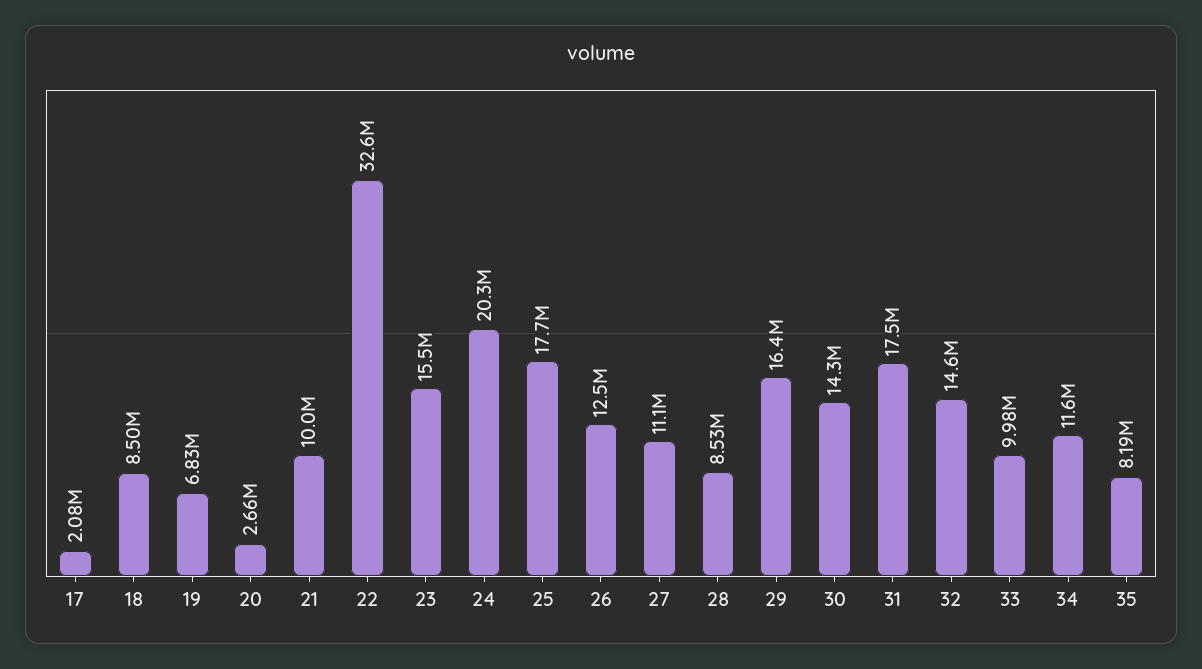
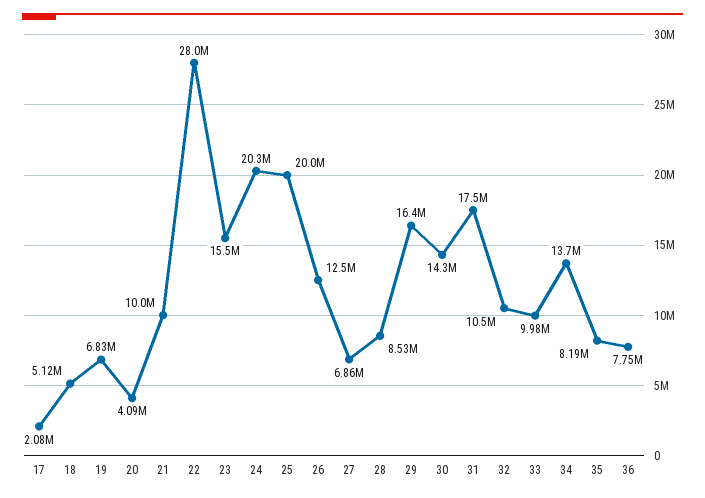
18: 8500000 -> 5120000
20: 2660000 -> 4090000
22: 32600000 -> 28000000
25: 17700000 -> 20000000
27: 11100000 -> 6860000
32: 14600000 -> 10500000
34: 11600000 -> 13700000
36: none -> 7750000

